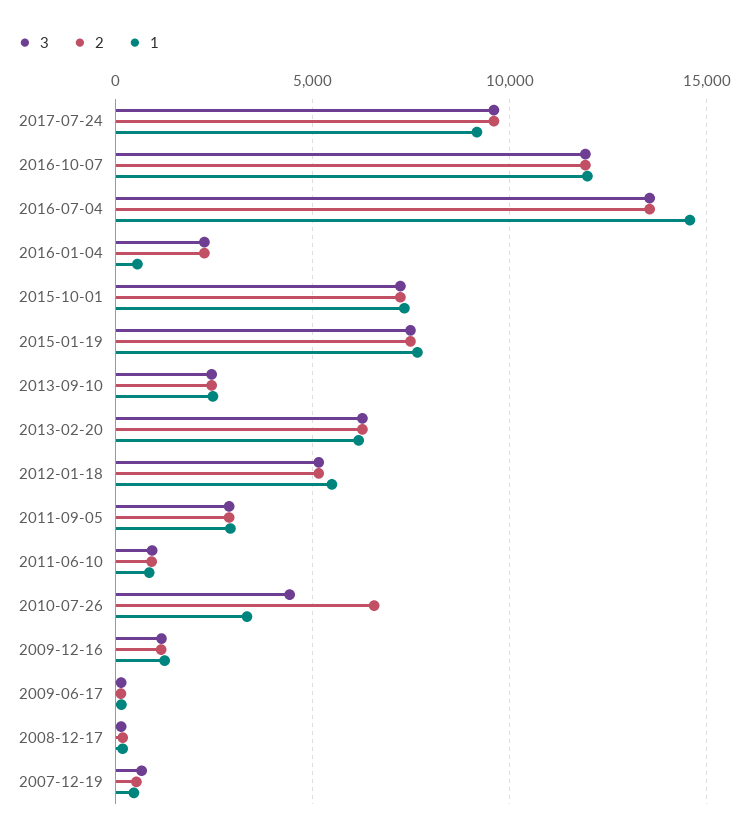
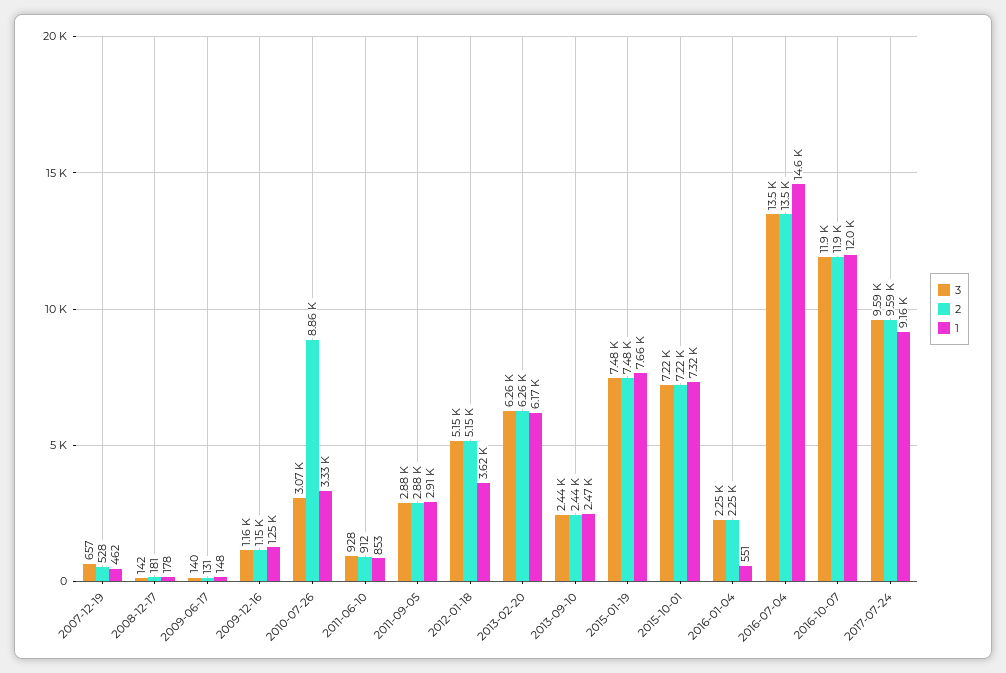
1, 2012-01-18: 5500 -> 3620
3, 2010-07-26: 4500 -> 3070
2, 2010-07-26: 6500 -> 8860

